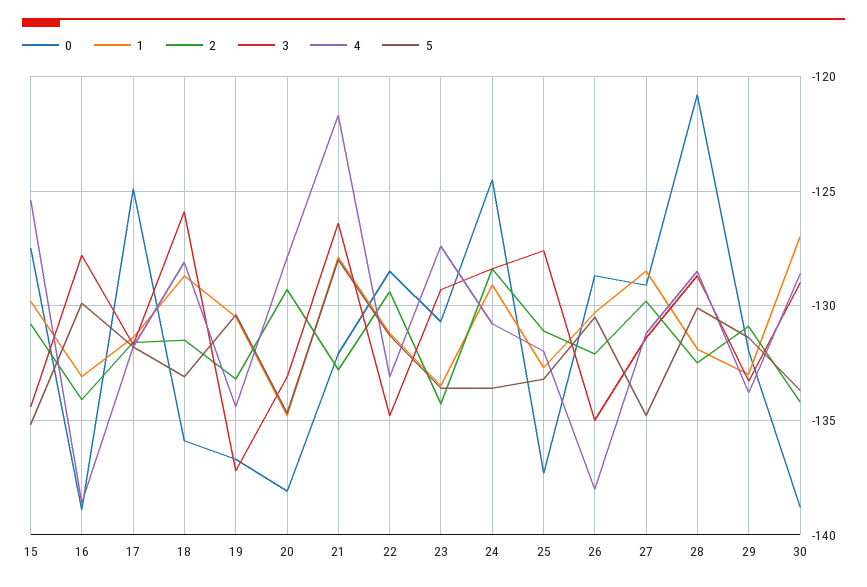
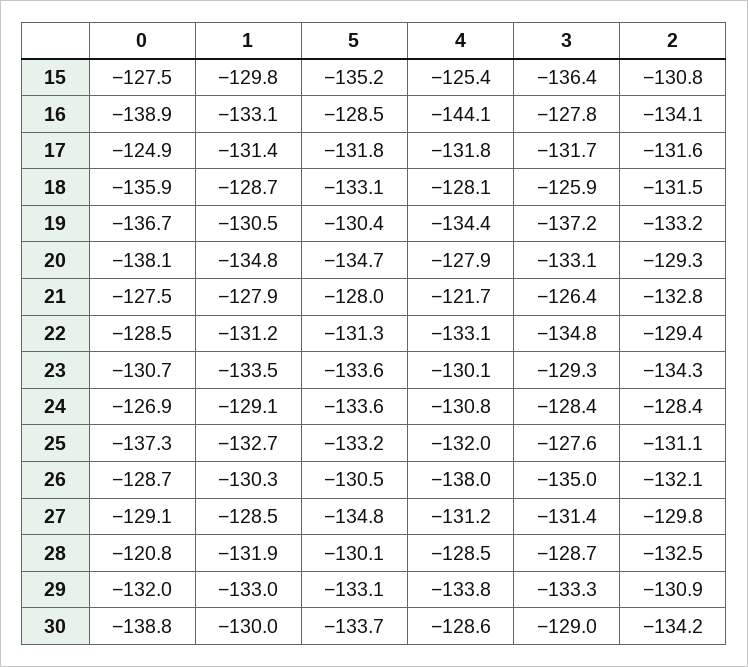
3, 15: -134.5 -> -136.4
4, 16: -138.5 -> -144.1
5, 16: -130 -> -128.5
0, 21: -132 -> -127.5
4, 23: -127.5 -> -130.1
0, 24: -124.5 -> -126.9
5, 29: -131.5 -> -133.1
1, 30: -127 -> -130

